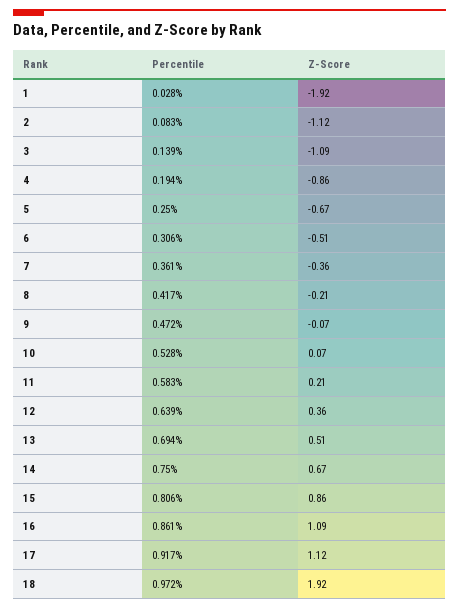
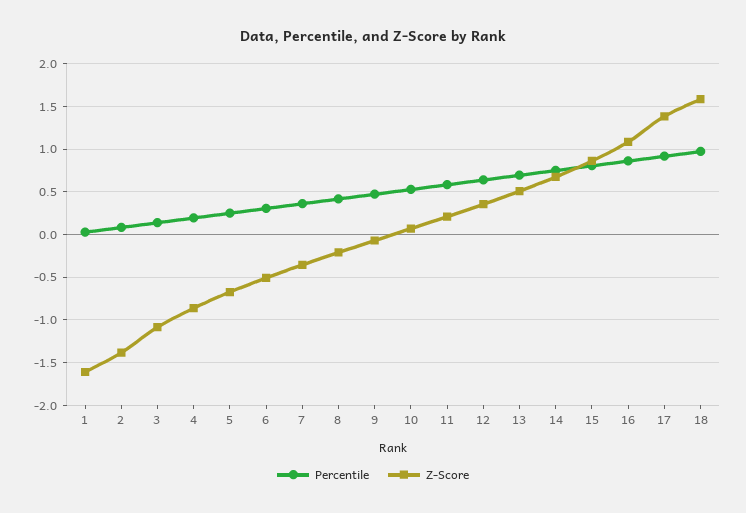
Z-Score, 1: -1.92 -> -1.6
Z-Score, 2: -1.12 -> -1.4
Z-Score, 17: 1.12 -> 1.4
Z-Score, 18: 1.92 -> 1.6

